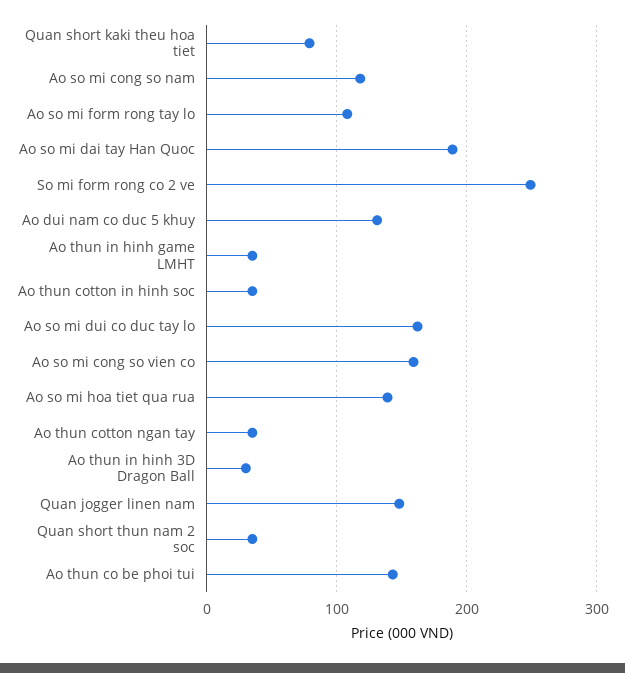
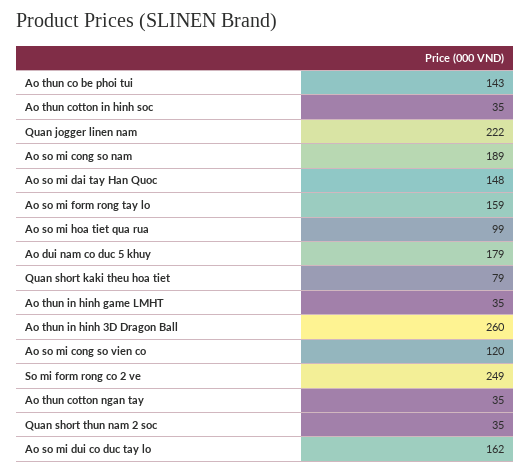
Ao so mi cong so nam: 120 -> 189
Ao so mi form rong tay lo: 110 -> 159
Ao so mi dai tay Han Quoc: 190 -> 148
Ao dui nam co duc 5 khuy: 130 -> 179
Ao so mi cong so vien co: 160 -> 120
Ao so mi hoa tiet qua rua: 140 -> 99
Ao thun in hinh 3D Dragon Ball: 30 -> 260
Quan jogger linen nam: 150 -> 222

